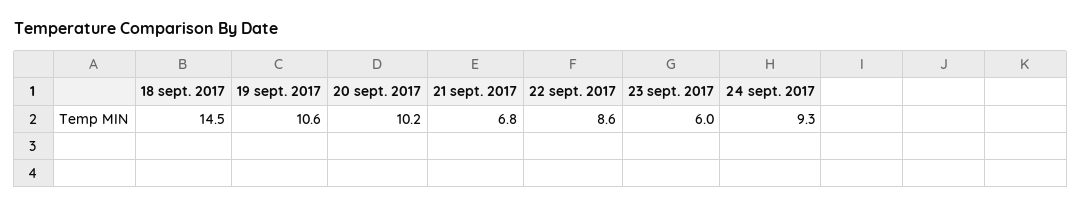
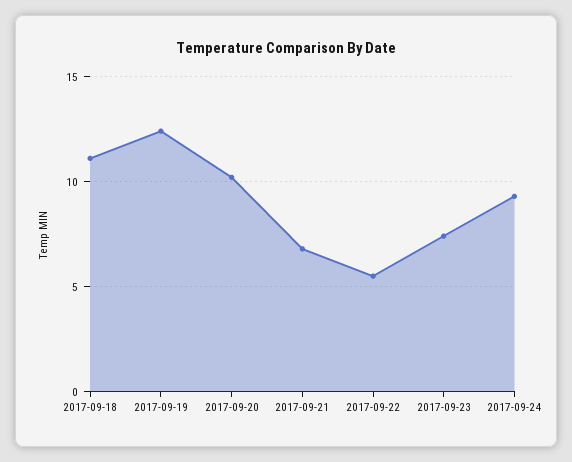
18 sept. 2017: 14.5 -> 11
19 sept. 2017: 10.6 -> 12.5
22 sept. 2017: 8.6 -> 5.5
23 sept. 2017: 6 -> 7.5

